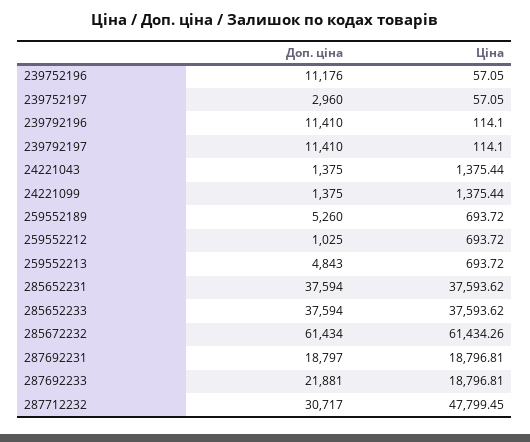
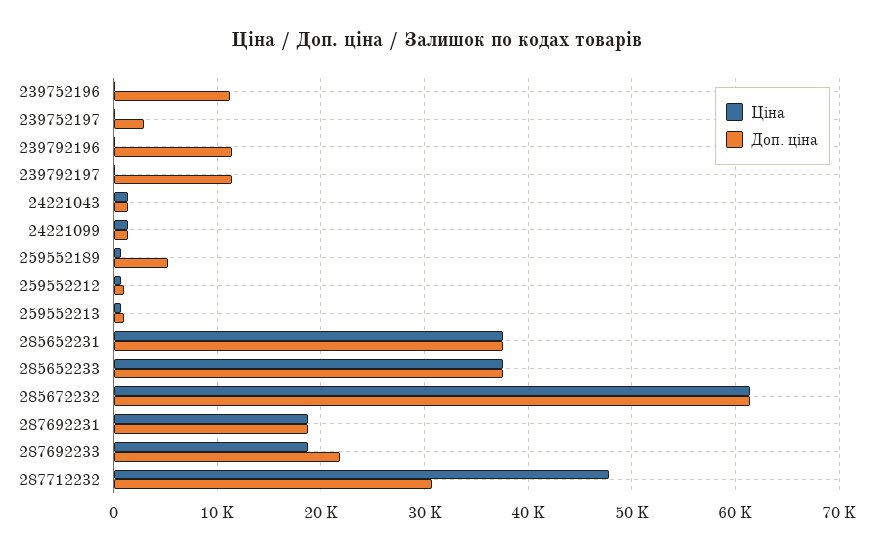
Доп. ціна, 259552213: 4843 -> 1000

